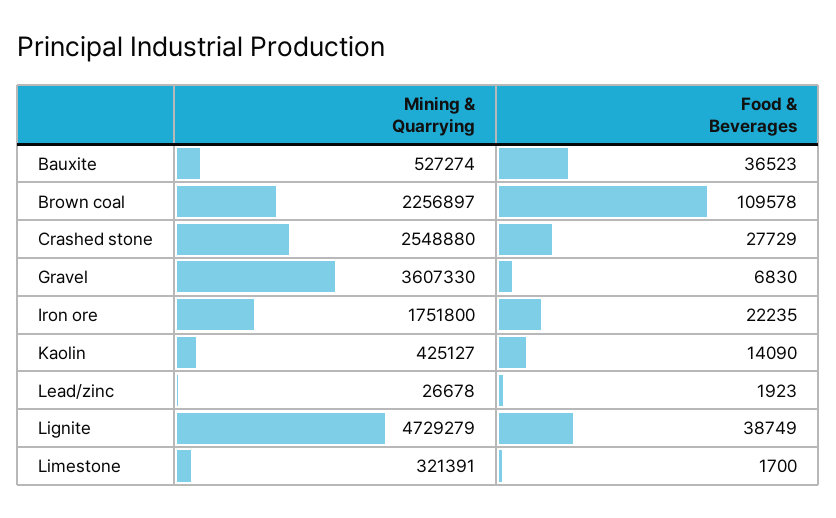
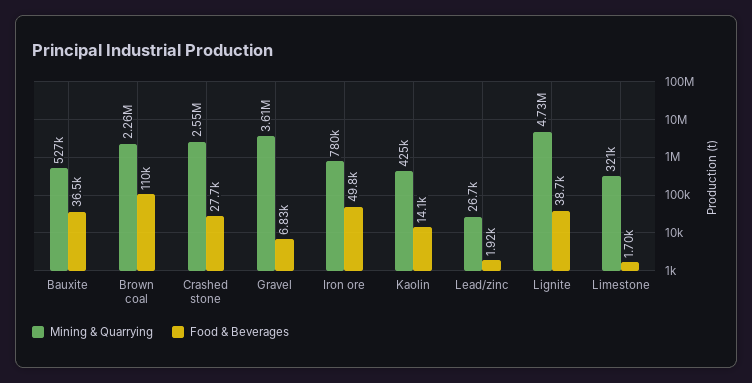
Mining & Quarrying, Iron ore: 1751800 -> 780000
Food & Beverages, Iron ore: 22235 -> 49800

